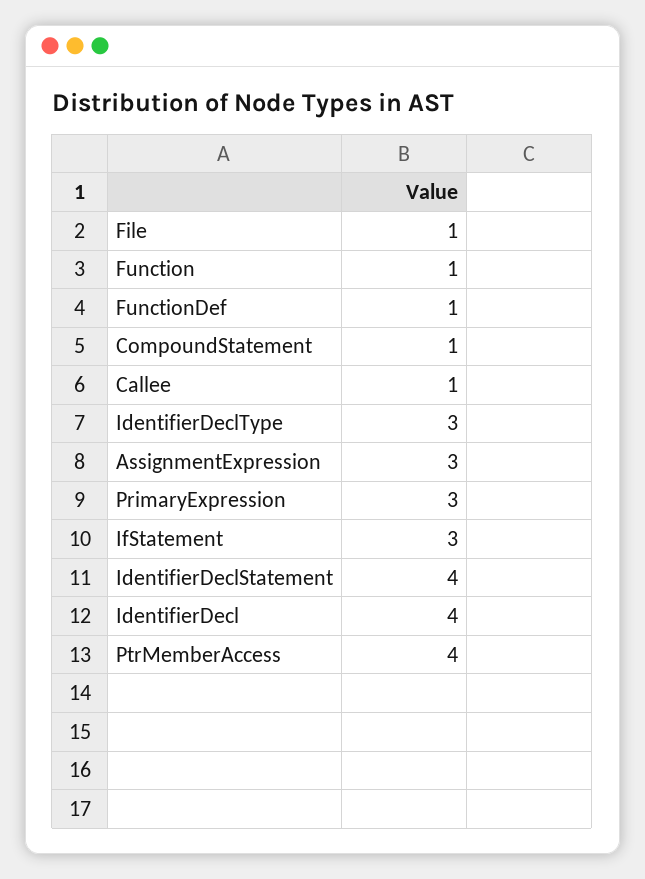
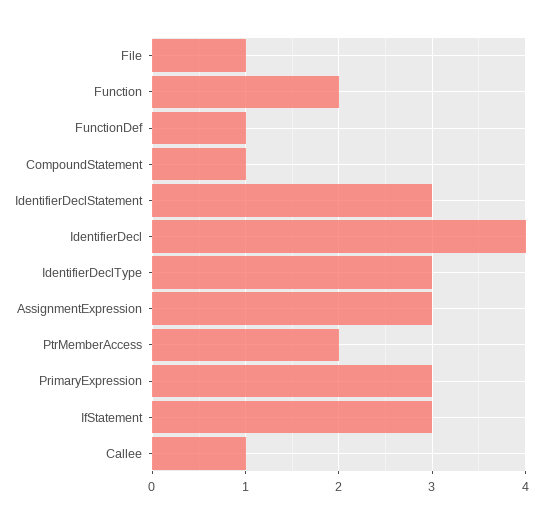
Function: 1 -> 2
IdentifierDeclStatement: 4 -> 3
PtrMemberAccess: 4 -> 2

